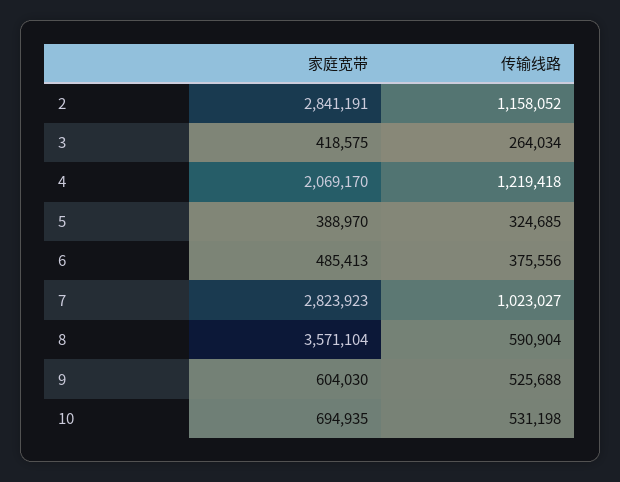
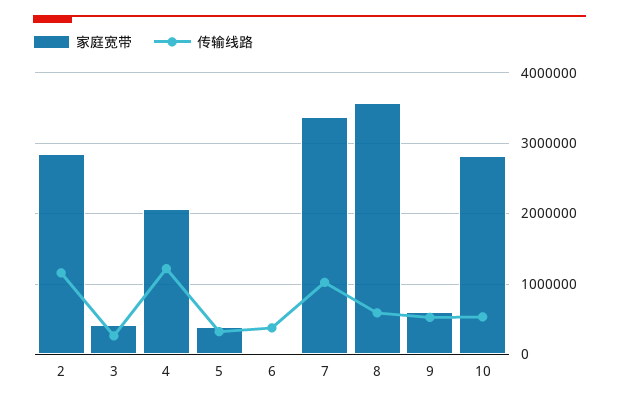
家庭宽带, 6: 485413 -> 0
家庭宽带, 7: 2823923 -> 3400000
家庭宽带, 10: 694935 -> 2800000

